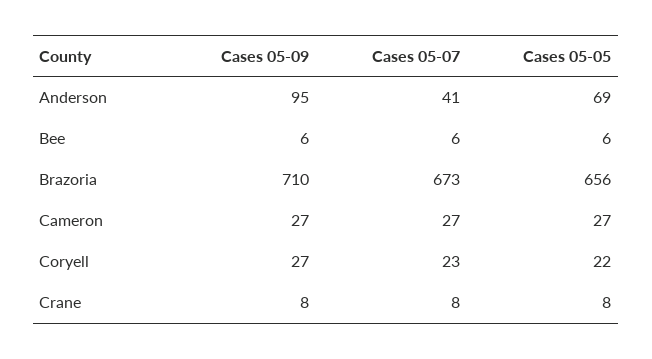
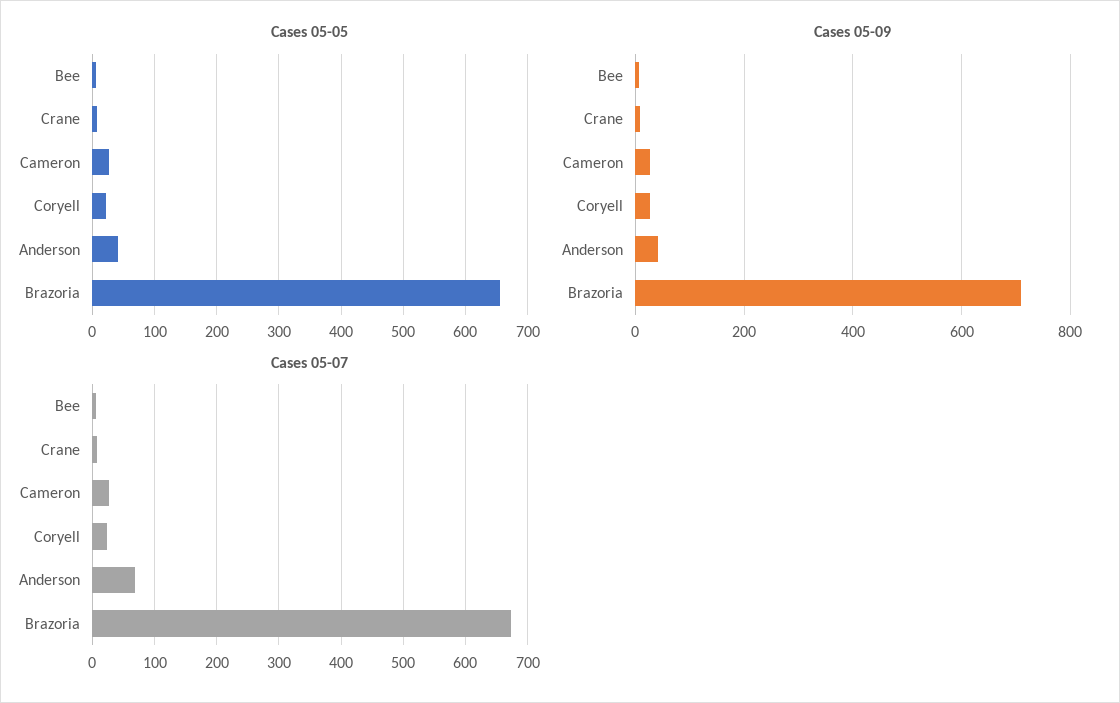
Cases 05-09, Anderson: 95 -> 40
Cases 05-07, Anderson: 41 -> 70
Cases 05-05, Anderson: 69 -> 40

